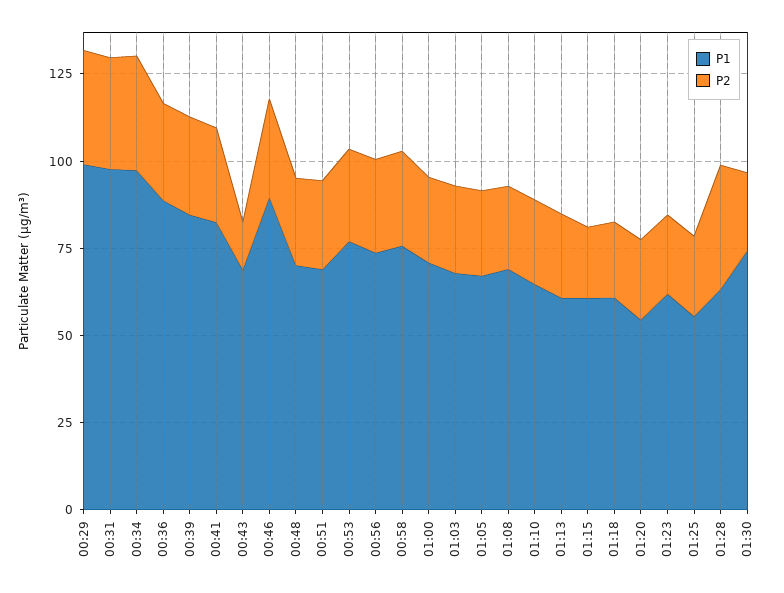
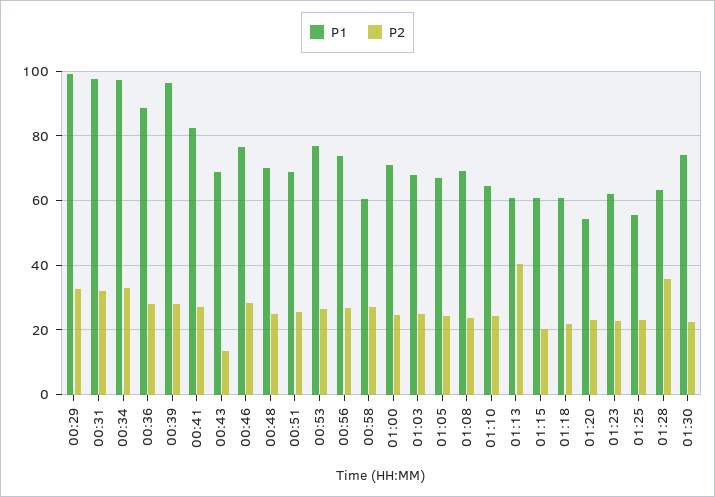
P1, 00:39: 85 -> 96
P1, 00:46: 90 -> 76
P1, 00:58: 75 -> 60
P2, 01:13: 25 -> 40

